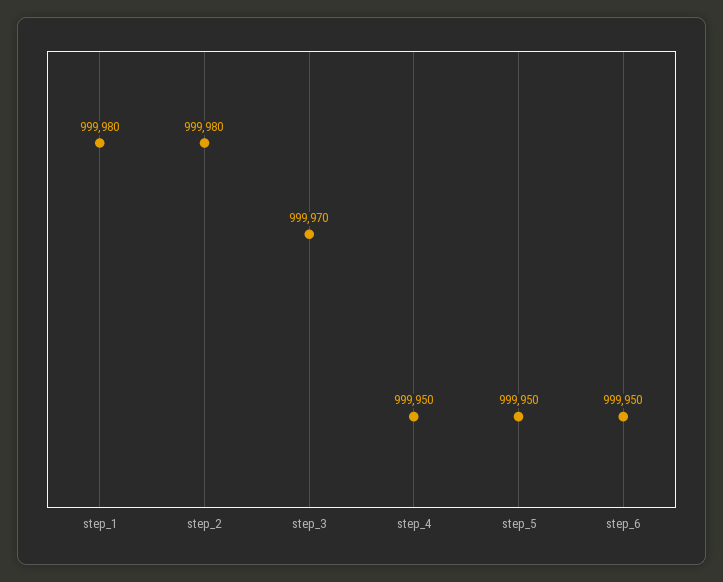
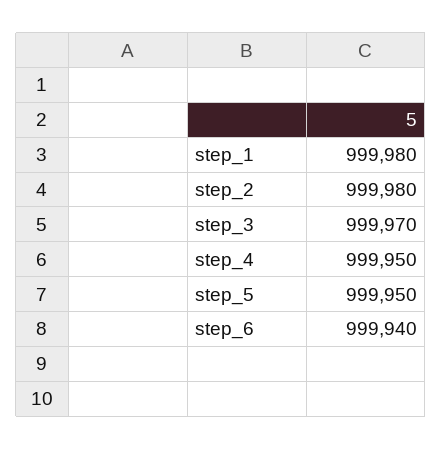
step_6: 999950 -> 999940

